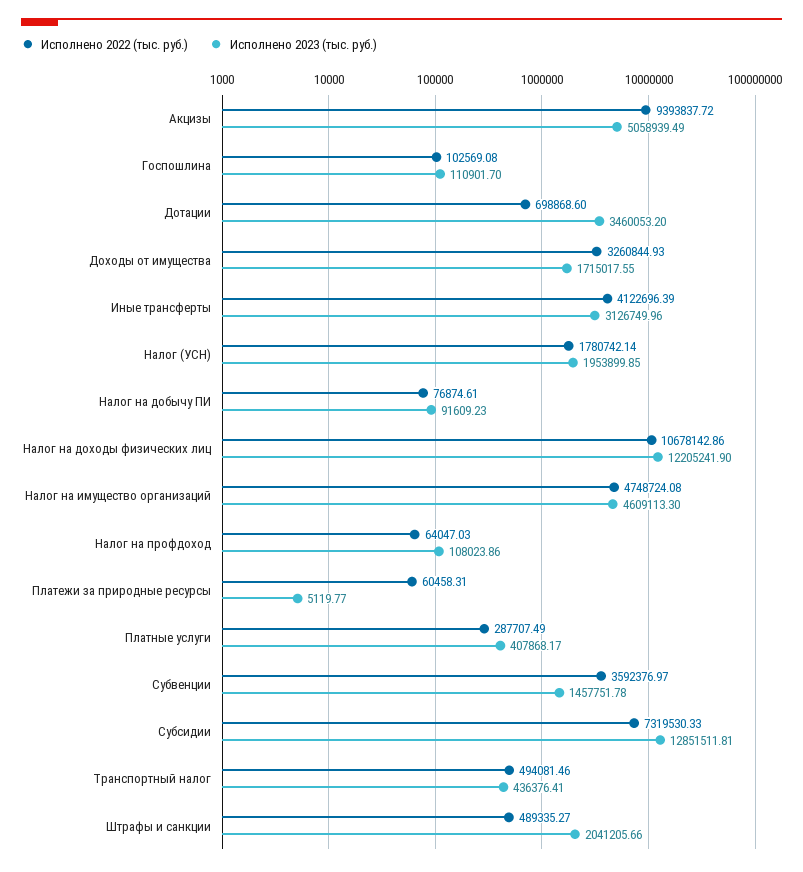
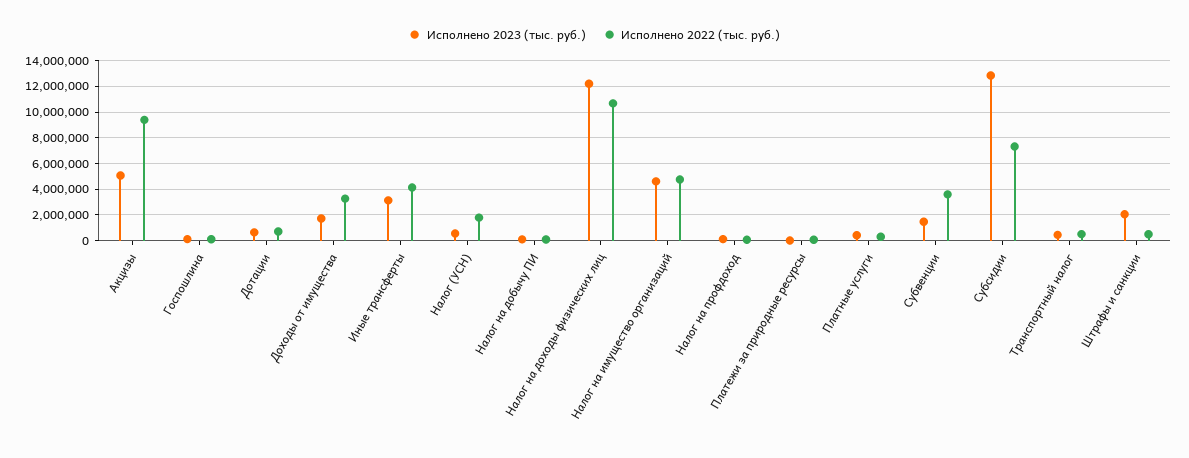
Исполнено 2023 (тыс. руб.), Дотации: 3460053.2 -> 500000
Исполнено 2023 (тыс. руб.), Налог (УСН): 1953899.85 -> 500000

